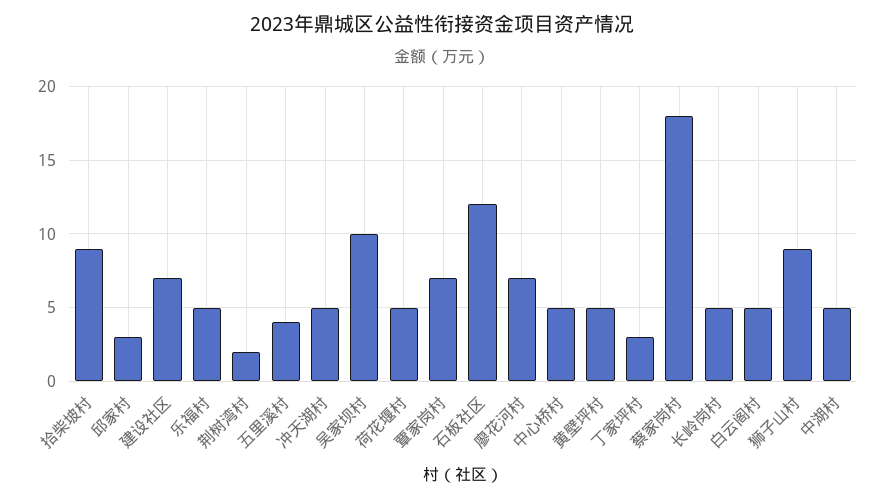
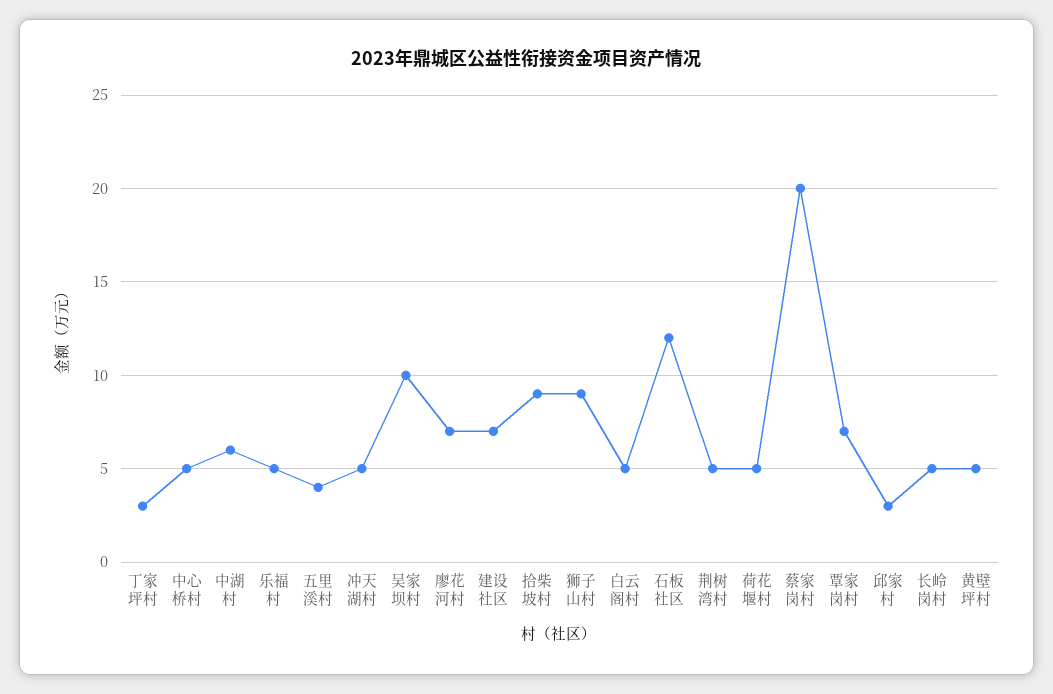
荆树湾村: 2 -> 5
蔡家岗村: 18 -> 20
中湖村: 5 -> 6

